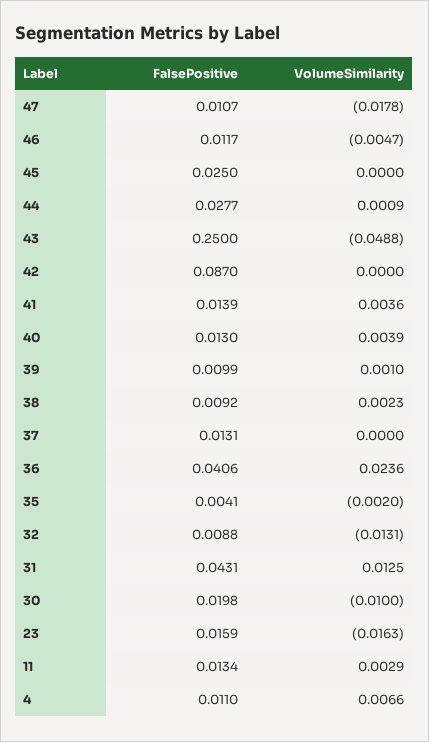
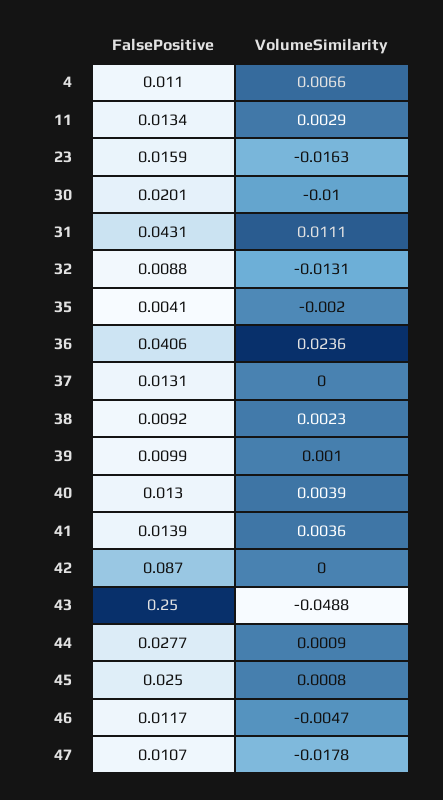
VolumeSimilarity, 45: 0 -> 0.0008
VolumeSimilarity, 31: 0.0125 -> 0.0111
FalsePositive, 30: 0.0198 -> 0.0201

